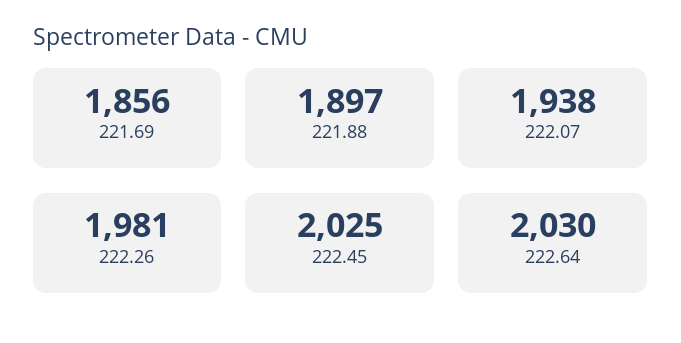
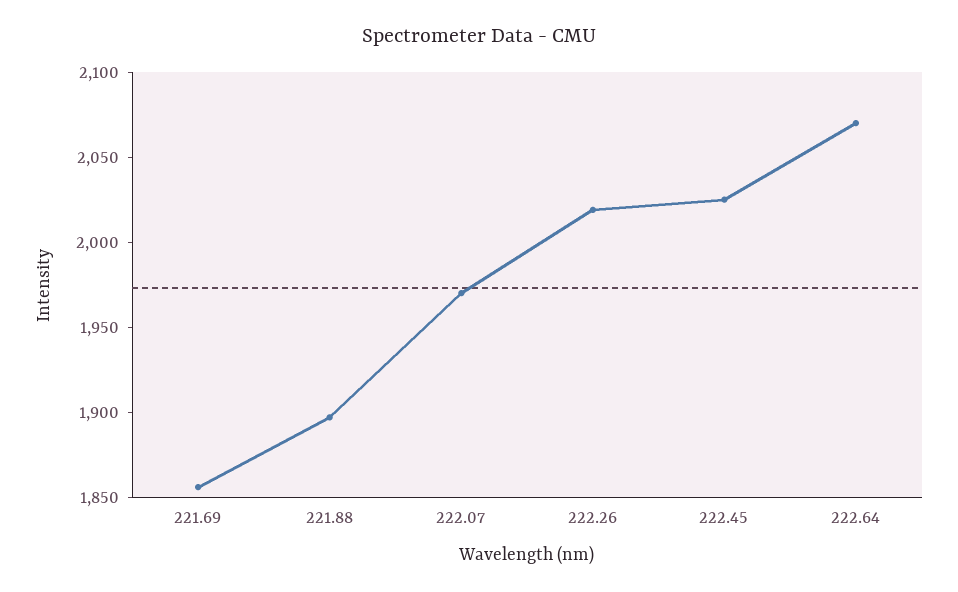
222.07: 1938 -> 1970
222.26: 1981 -> 2020
222.64: 2030 -> 2070

